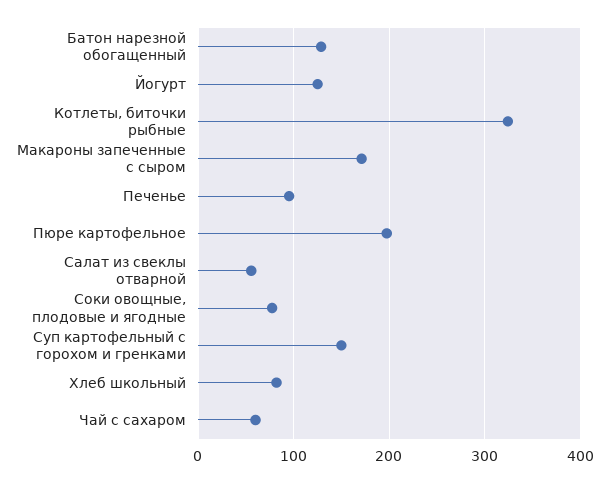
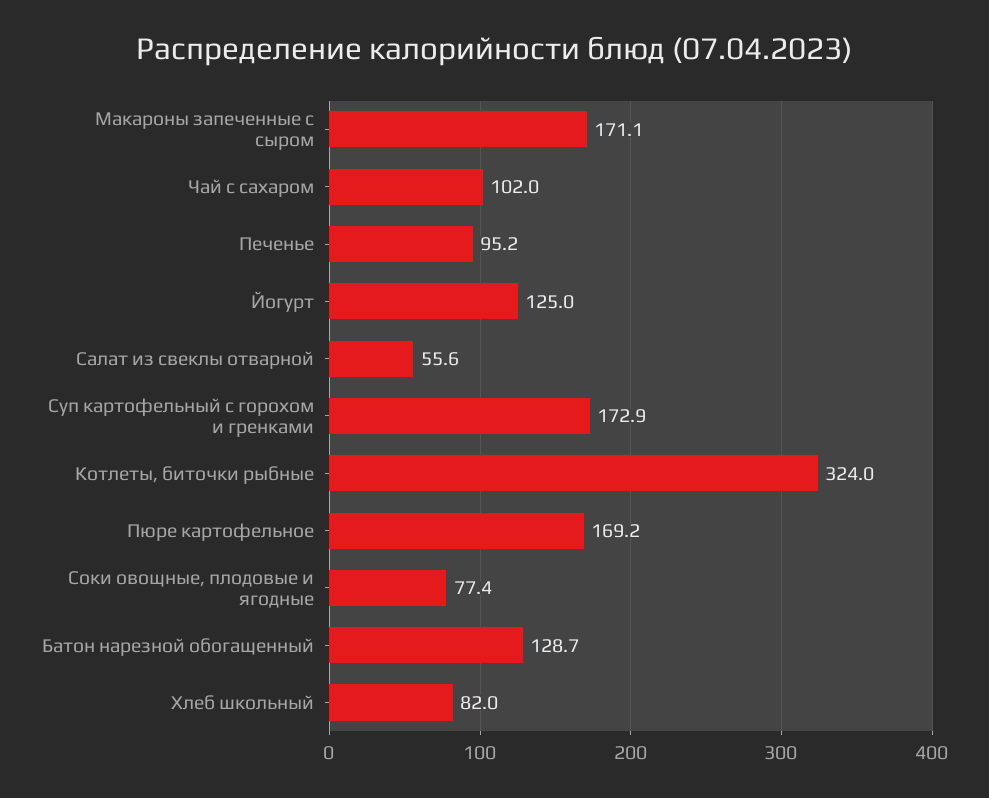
Пюре картофельное: 200 -> 169.2
Суп картофельный с горохом и гренками: 150 -> 172.9
Чай с сахаром: 60 -> 102

